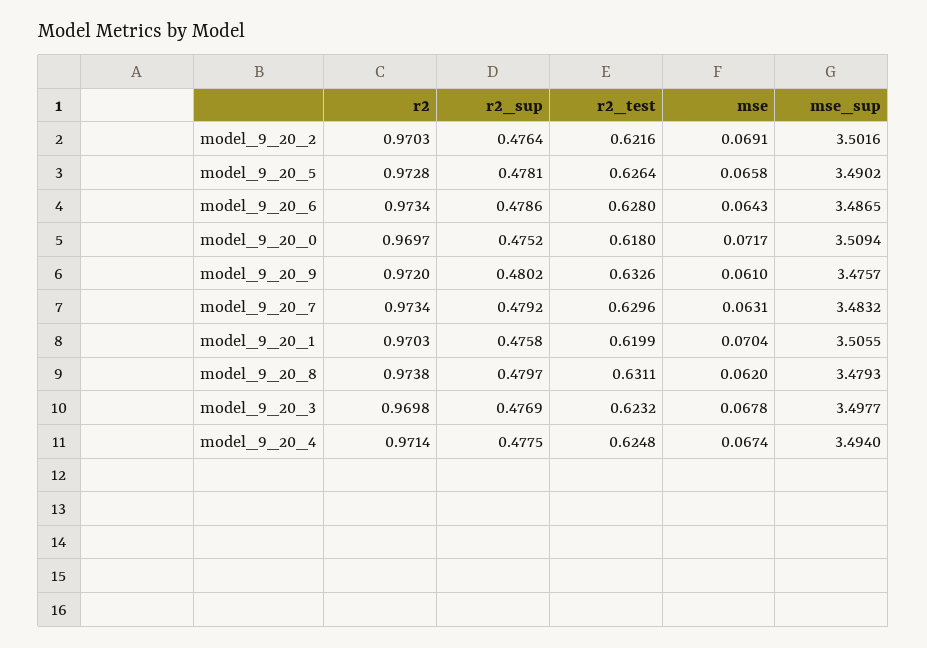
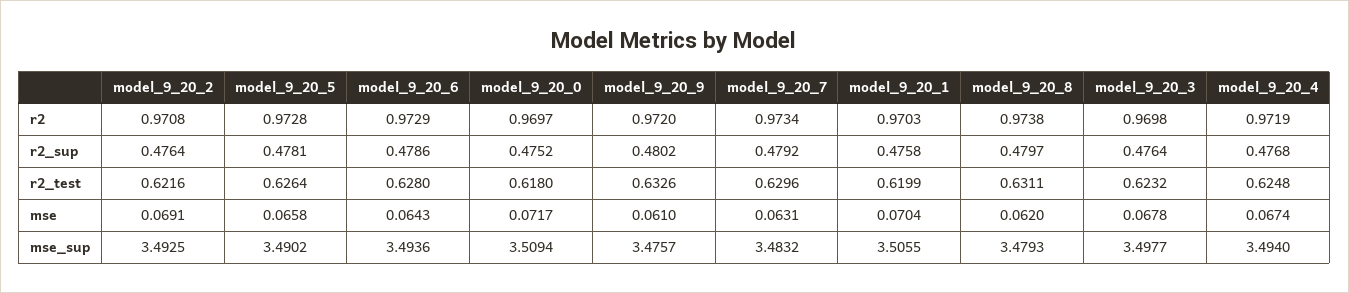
r2, model_9_20_2: 0.9703 -> 0.9708
mse_sup, model_9_20_2: 3.5016 -> 3.4925
r2, model_9_20_6: 0.9734 -> 0.9729
mse_sup, model_9_20_6: 3.4865 -> 3.4936
r2_sup, model_9_20_3: 0.4769 -> 0.4764
r2, model_9_20_4: 0.9714 -> 0.9719
r2_sup, model_9_20_4: 0.4775 -> 0.4768

